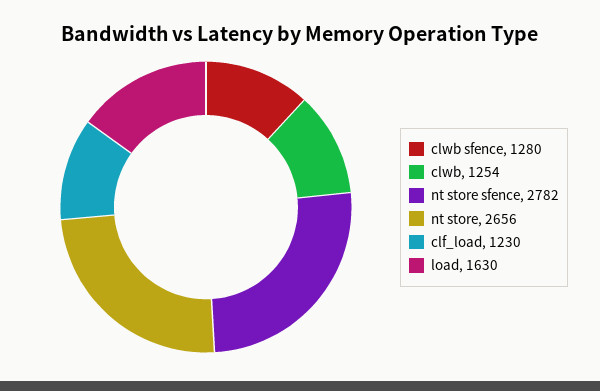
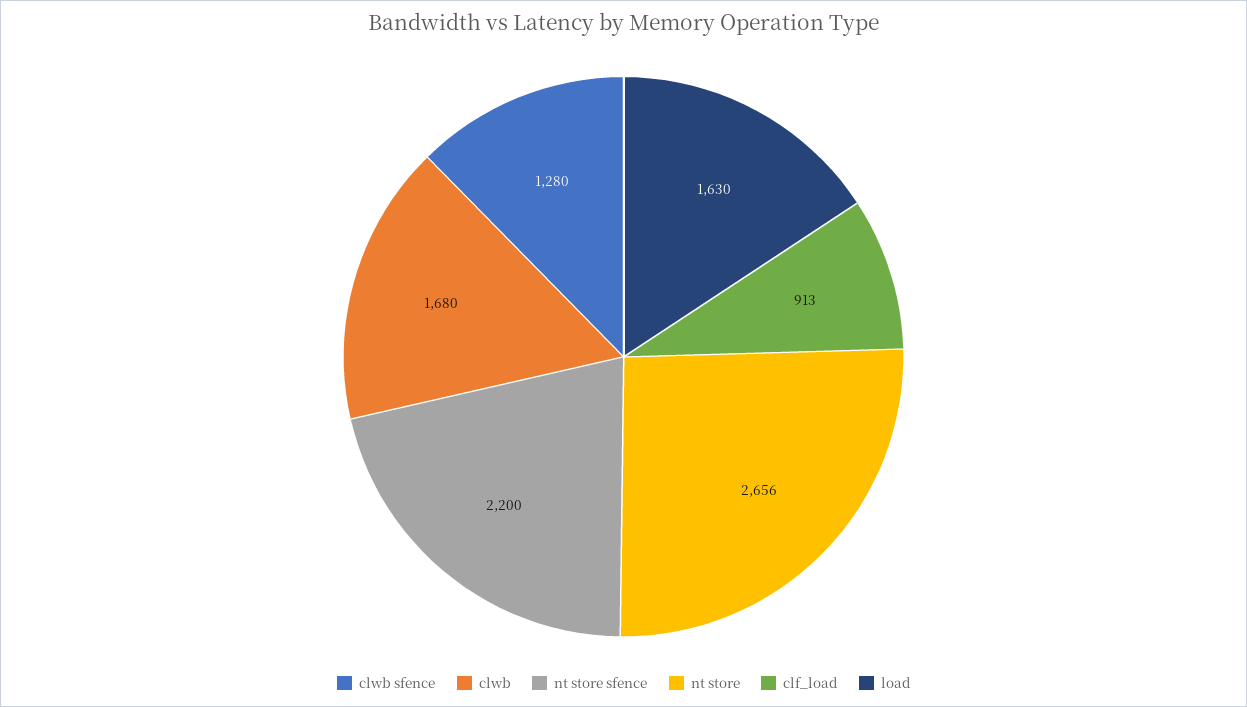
clwb: 1254 -> 1680
nt store sfence: 2782 -> 2200
clf_load: 1230 -> 913

